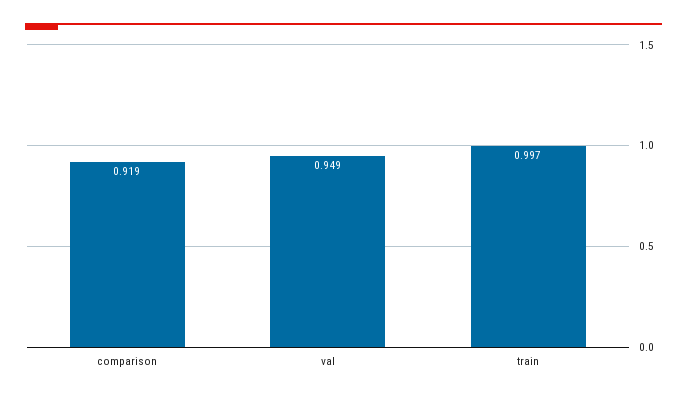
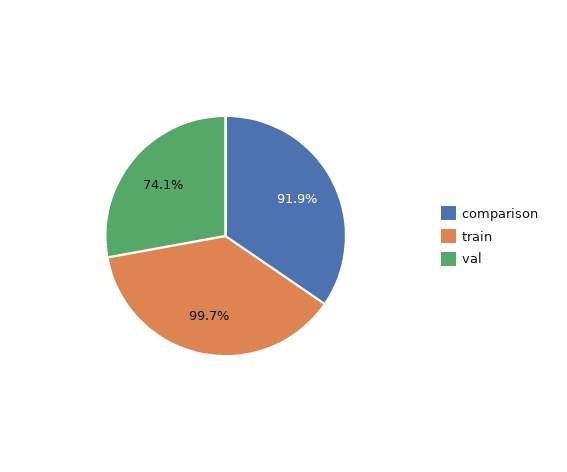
val: 0.949 -> 0.741

